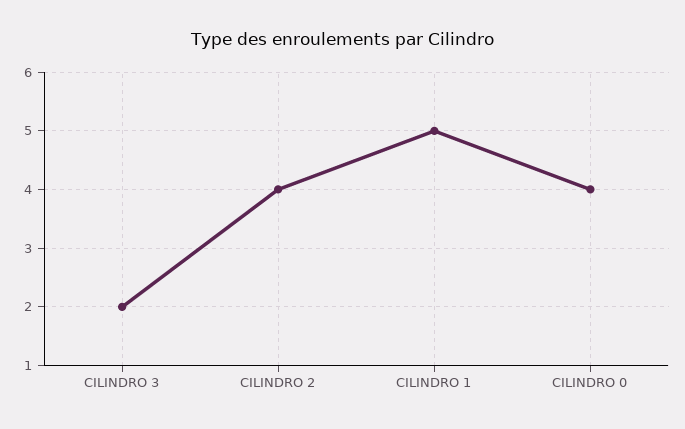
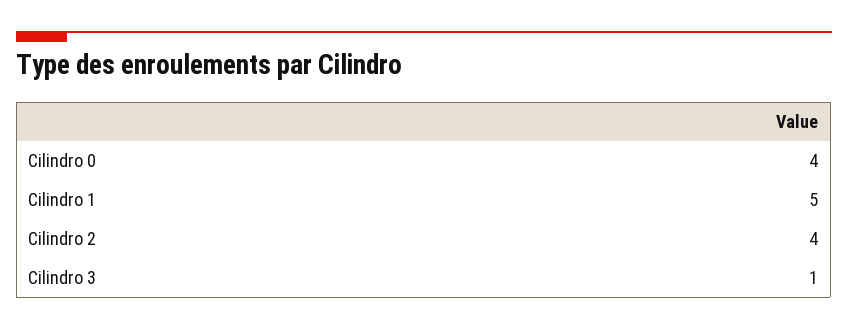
CILINDRO 3: 2 -> 1

